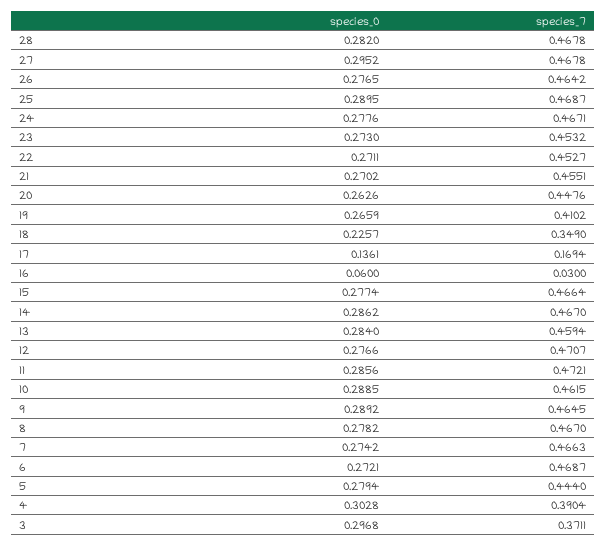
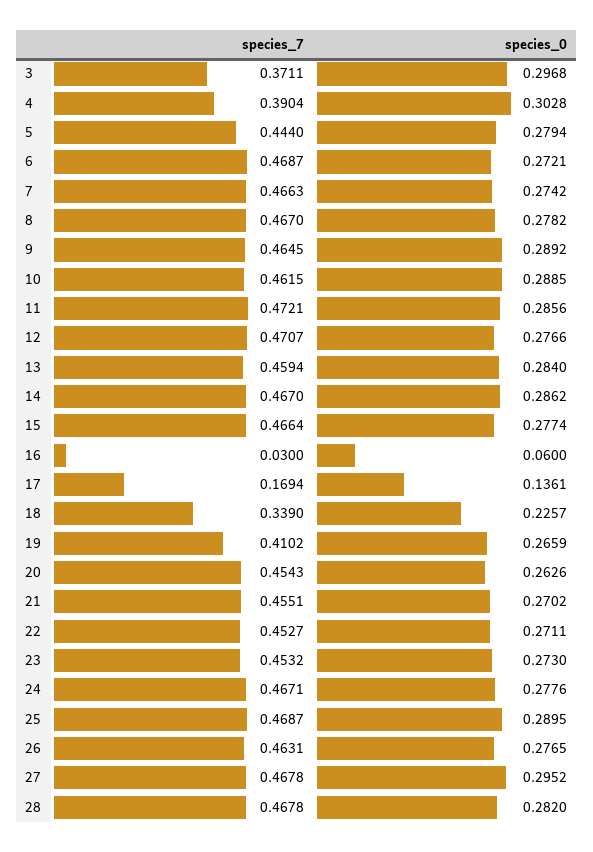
species_7, 26: 0.4642 -> 0.4631
species_7, 20: 0.4476 -> 0.4543
species_7, 18: 0.349 -> 0.339

